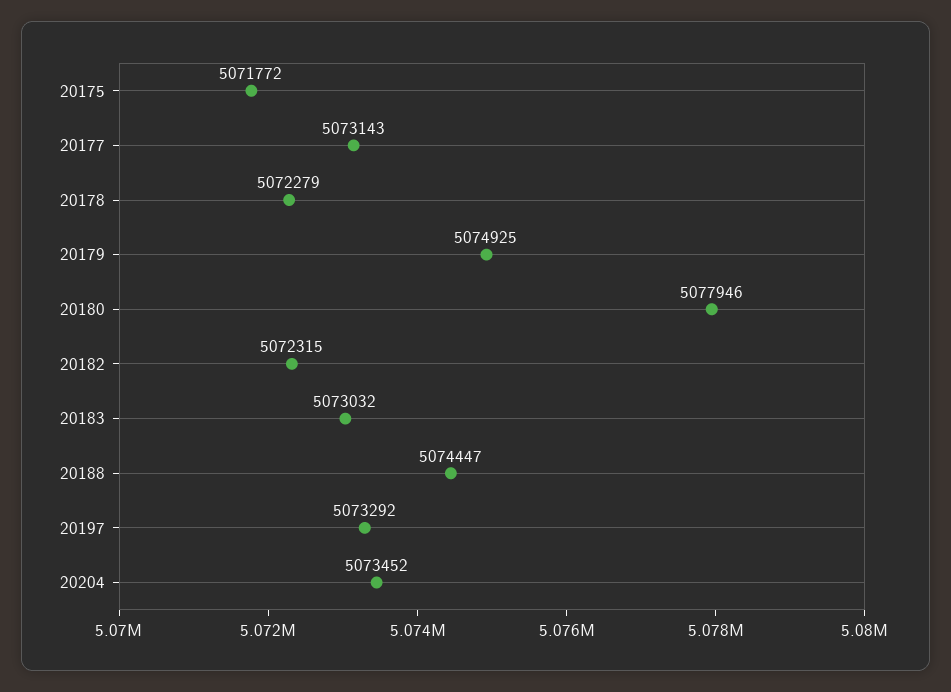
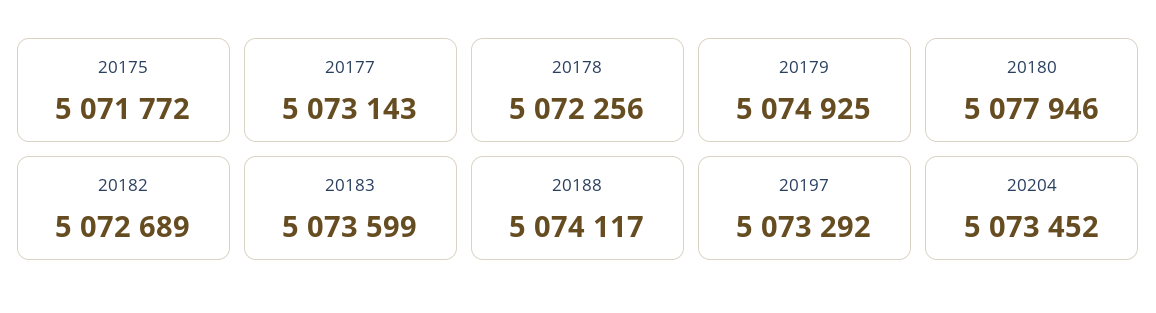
20178: 5072279 -> 5072256
20182: 5072315 -> 5072689
20183: 5073032 -> 5073599
20188: 5074447 -> 5074117

